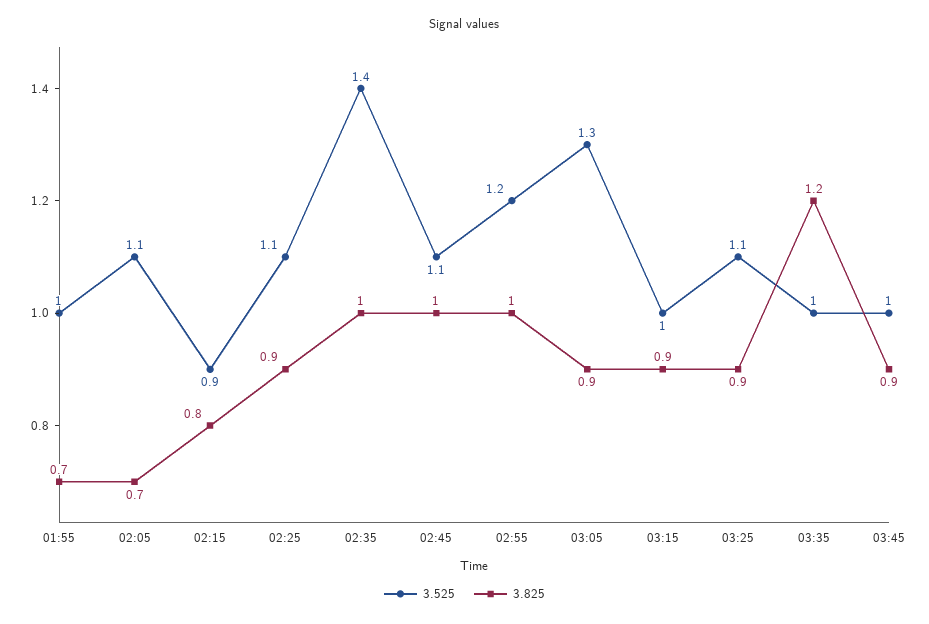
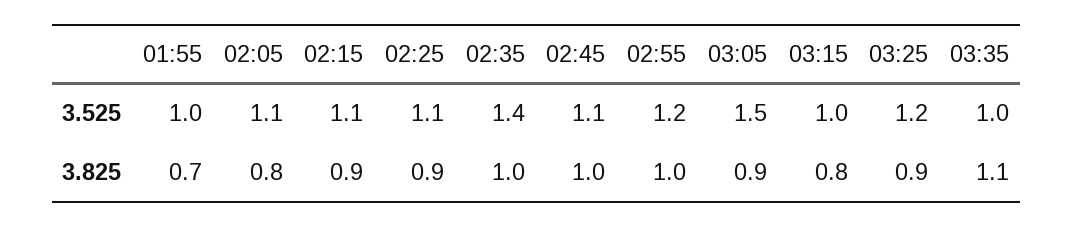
3.825, 02:05: 0.7 -> 0.8
3.525, 02:15: 0.9 -> 1.1
3.825, 02:15: 0.8 -> 0.9
3.525, 03:05: 1.3 -> 1.5
3.825, 03:15: 0.9 -> 0.8
3.525, 03:25: 1.1 -> 1.2
3.825, 03:35: 1.2 -> 1.1
3.525, 03:45: 1 -> none
3.825, 03:45: 0.9 -> none

